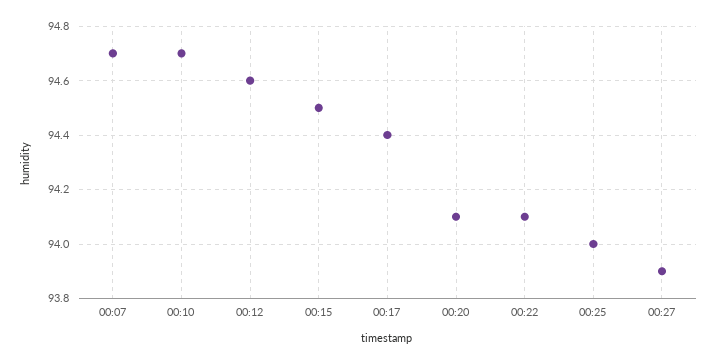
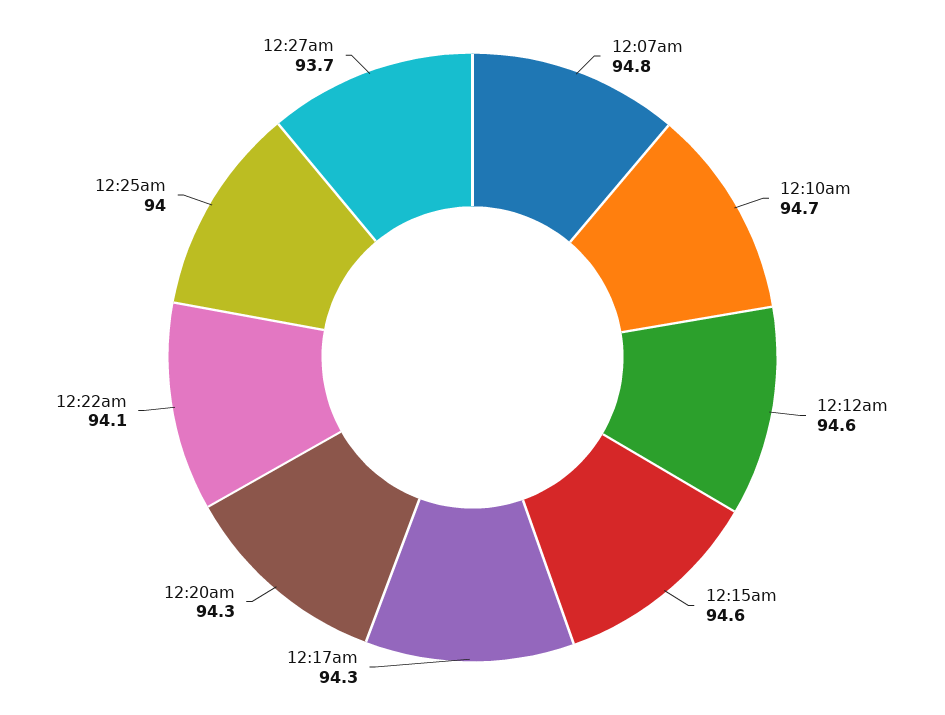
00:07: 94.7 -> 94.8
00:15: 94.5 -> 94.6
00:17: 94.4 -> 94.3
00:20: 94.1 -> 94.3
00:27: 93.9 -> 93.7

